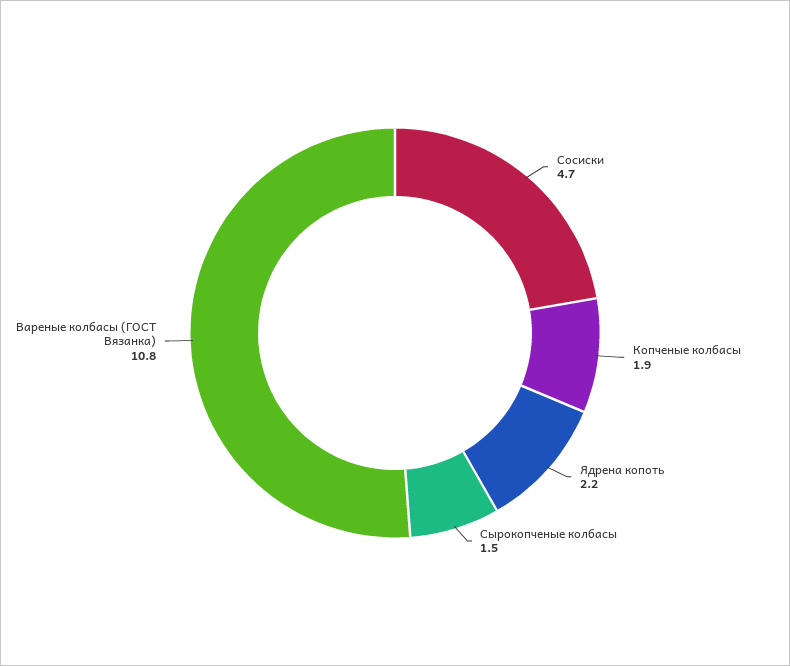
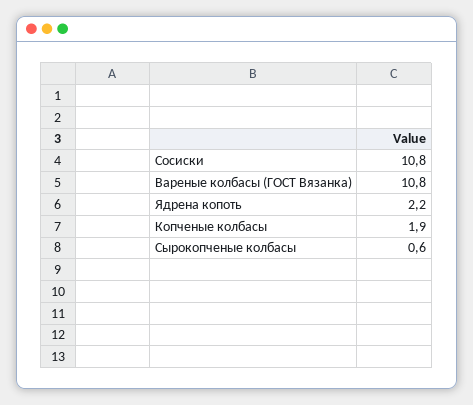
Сосиски: 4.7 -> 10.8
Сырокопченые колбасы: 1.5 -> 0.6

